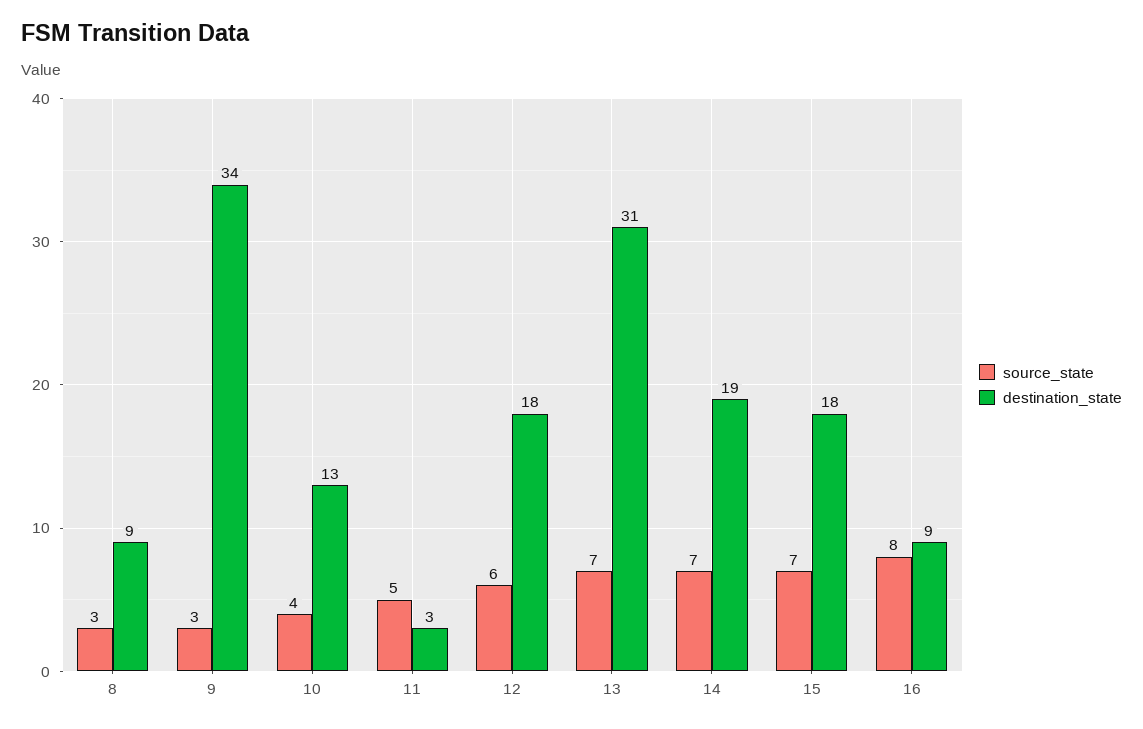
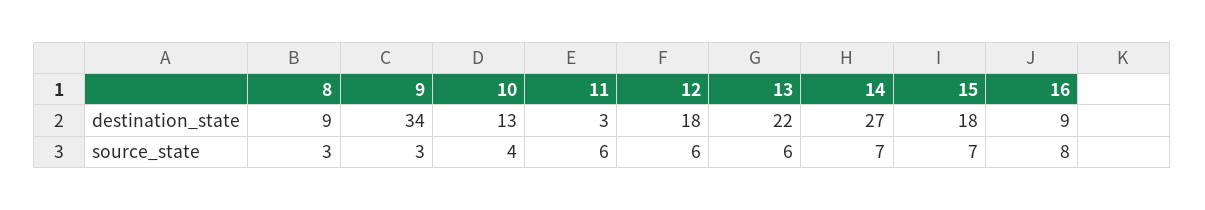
source_state, 11: 5 -> 6
source_state, 13: 7 -> 6
destination_state, 13: 31 -> 22
destination_state, 14: 19 -> 27

